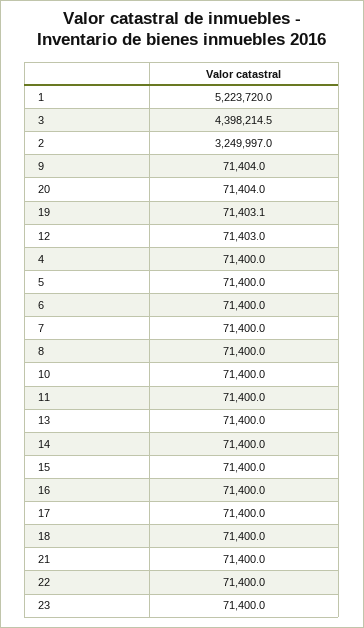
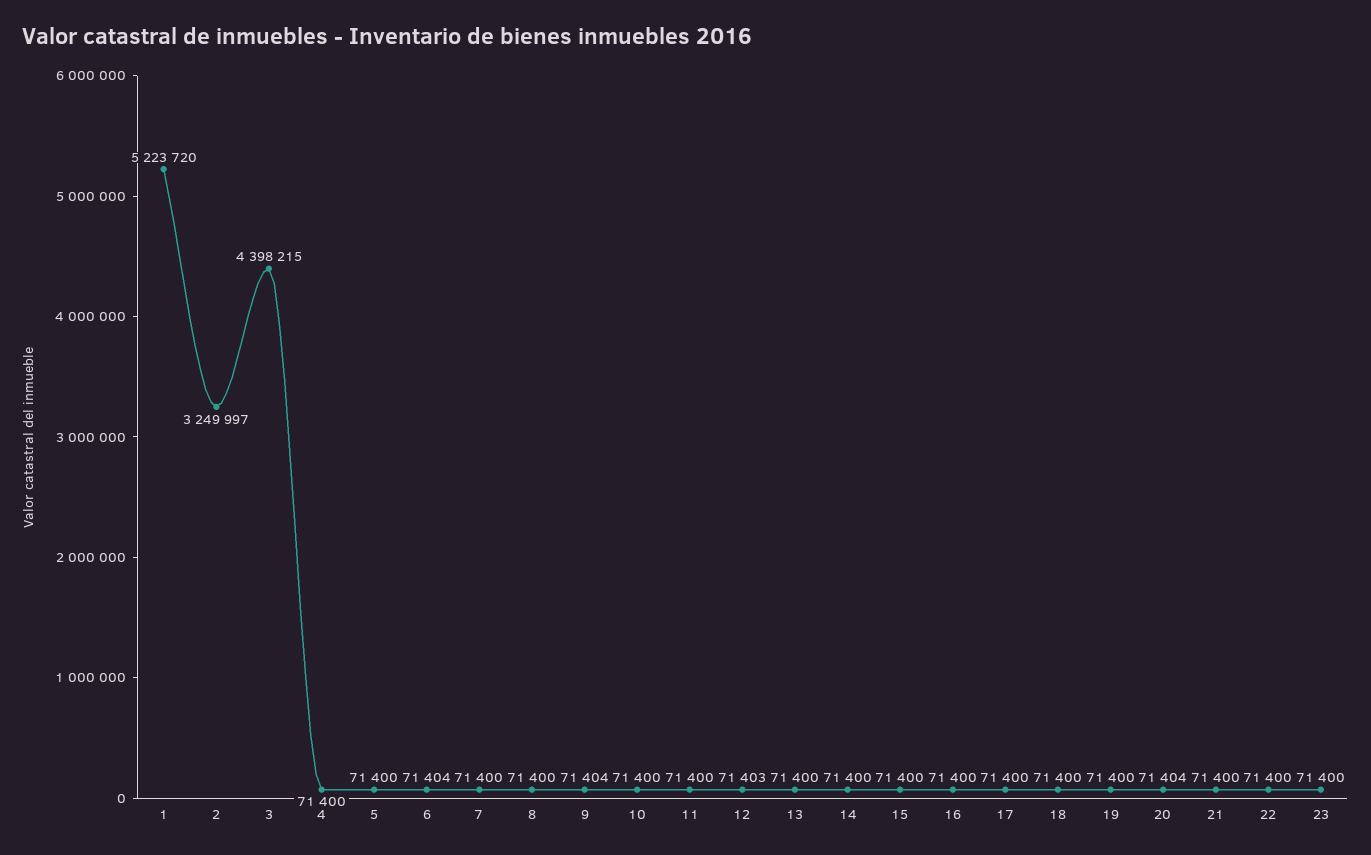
19: 71403.1 -> 71400
6: 71400 -> 71404

